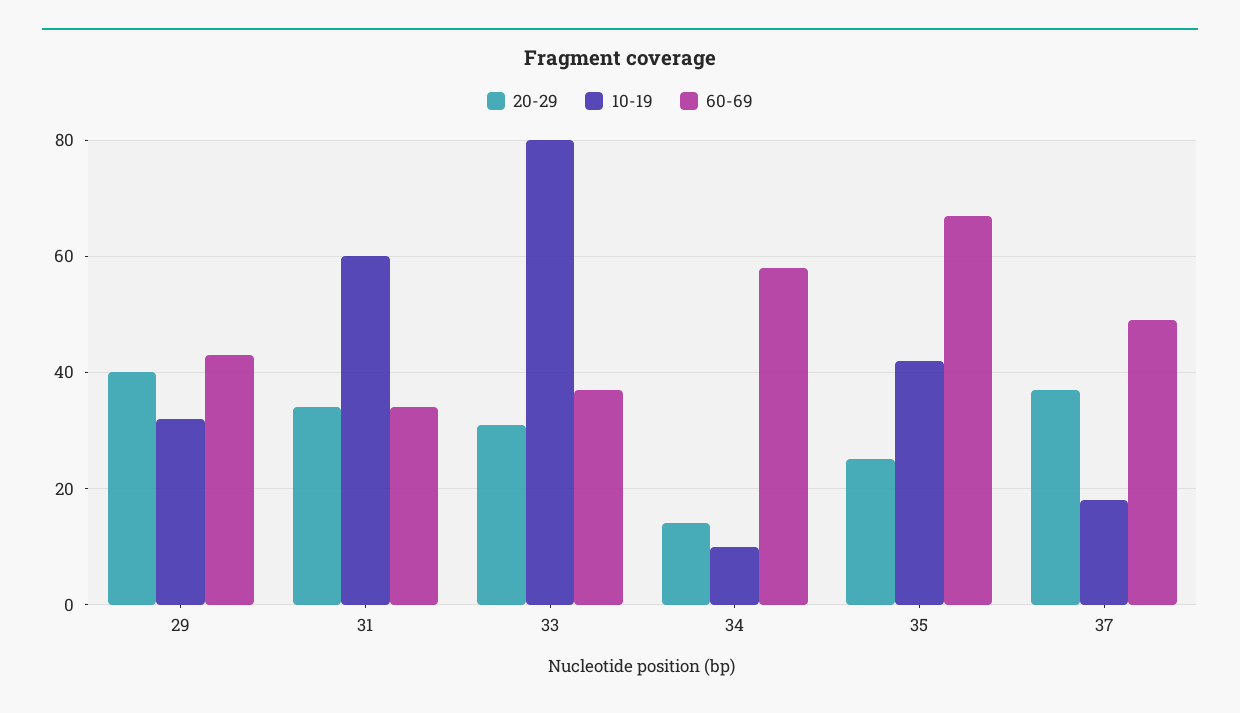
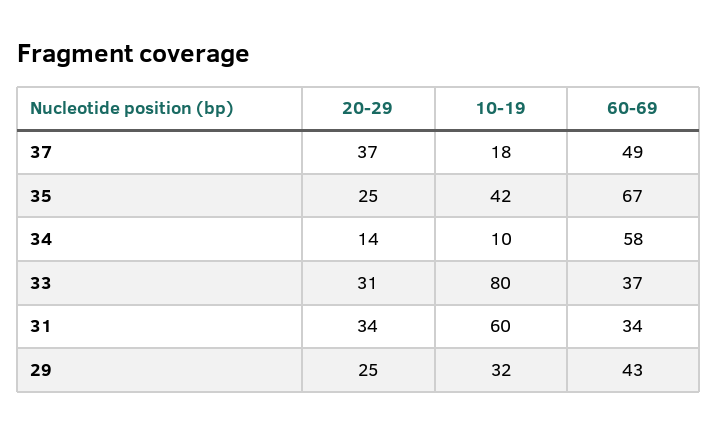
20-29, 29: 40 -> 25

